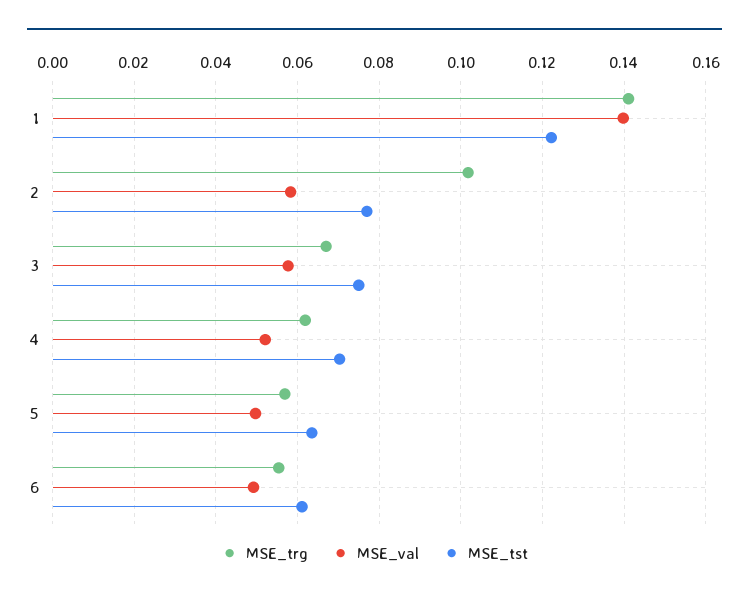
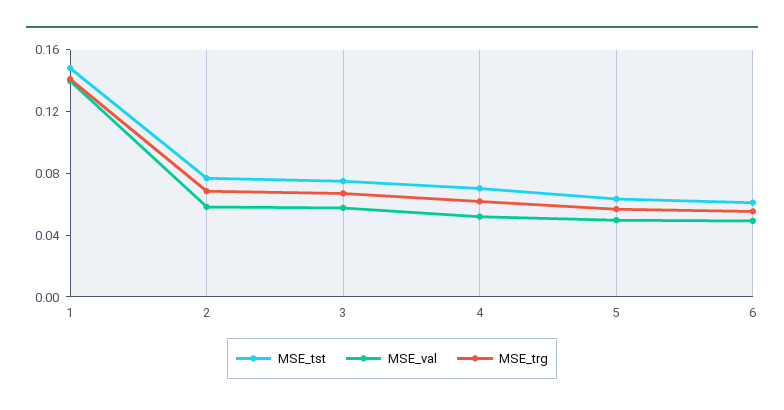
MSE_tst, 1: 0.122 -> 0.15
MSE_trg, 2: 0.102 -> 0.07

